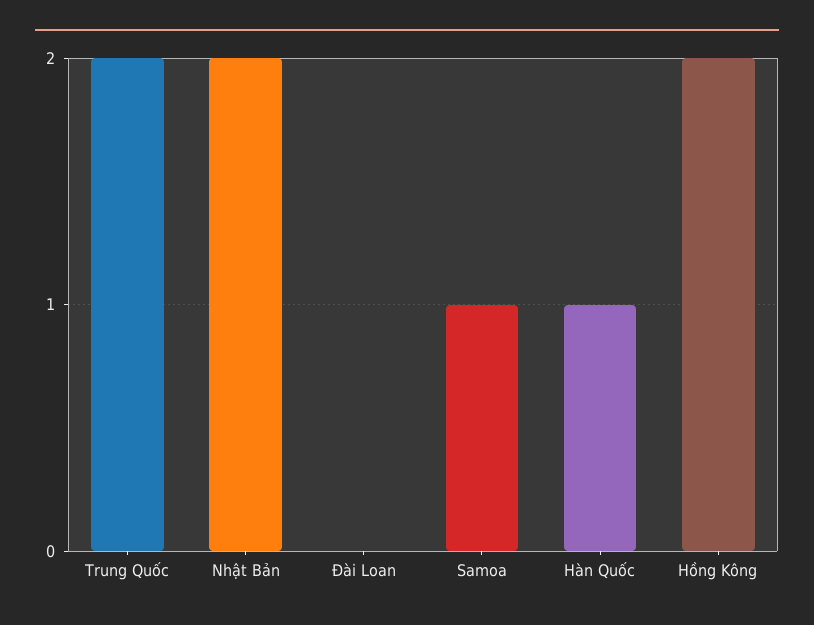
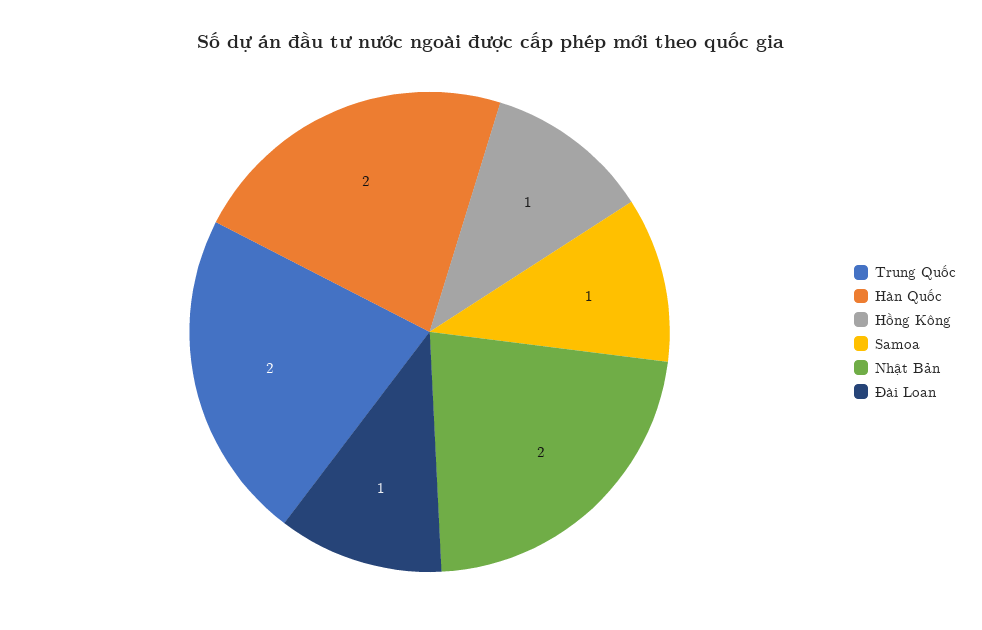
Đài Loan: 0 -> 1
Hàn Quốc: 1 -> 2
Hồng Kông: 2 -> 1

